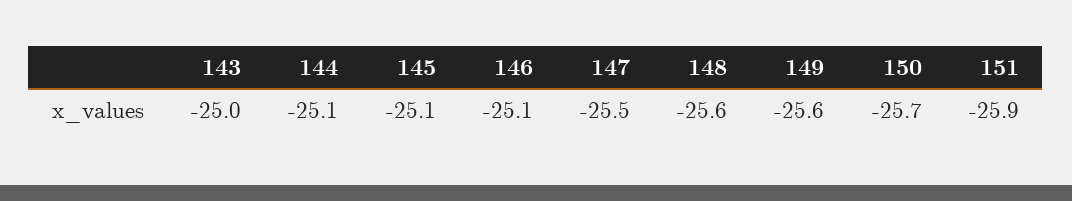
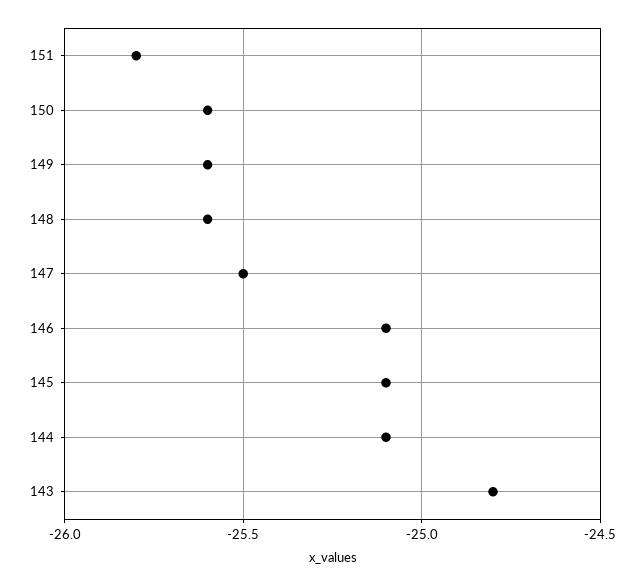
143: -25 -> -24.8
150: -25.7 -> -25.6
151: -25.9 -> -25.8

